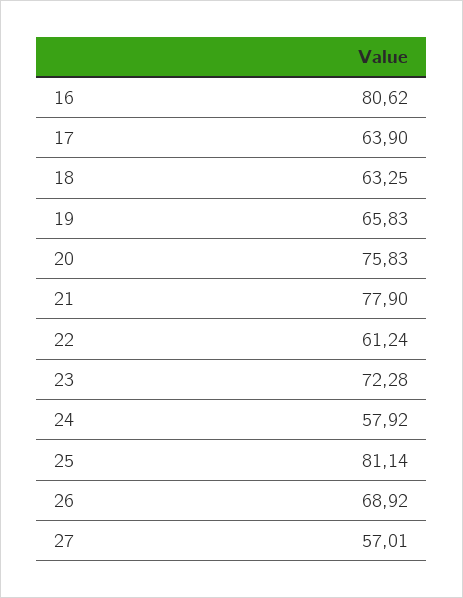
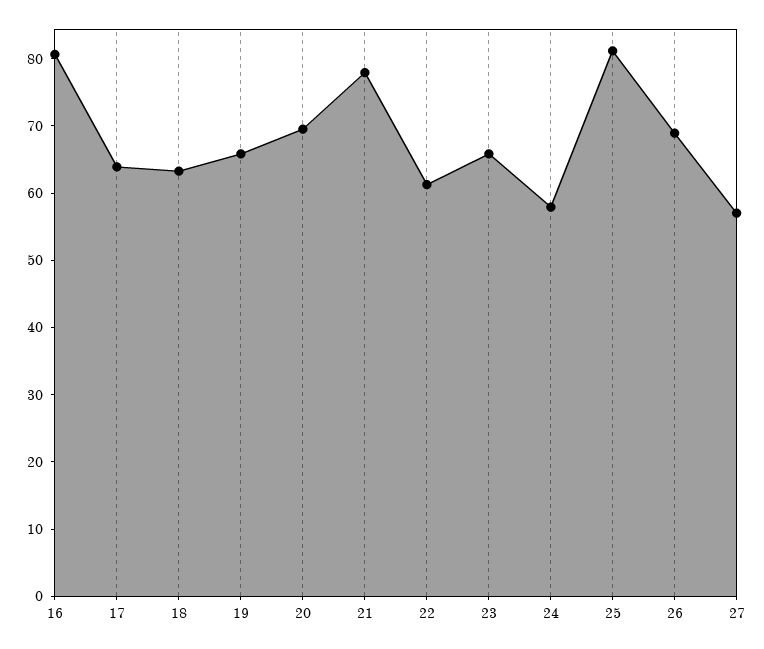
20: 75.83 -> 70
23: 72.28 -> 66

